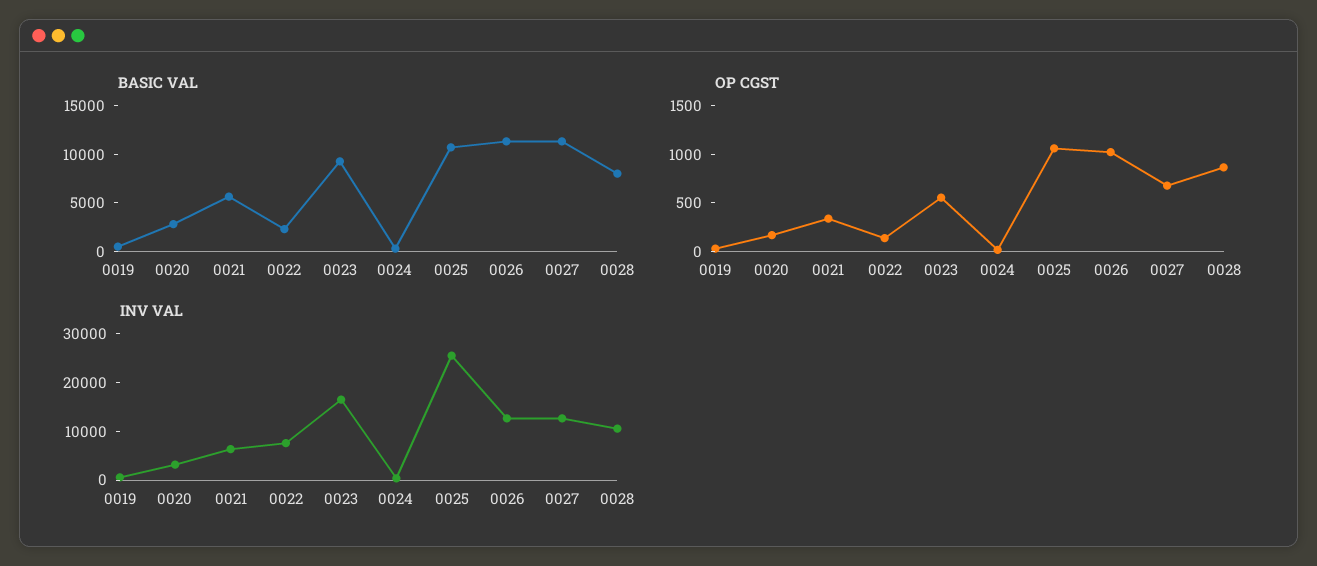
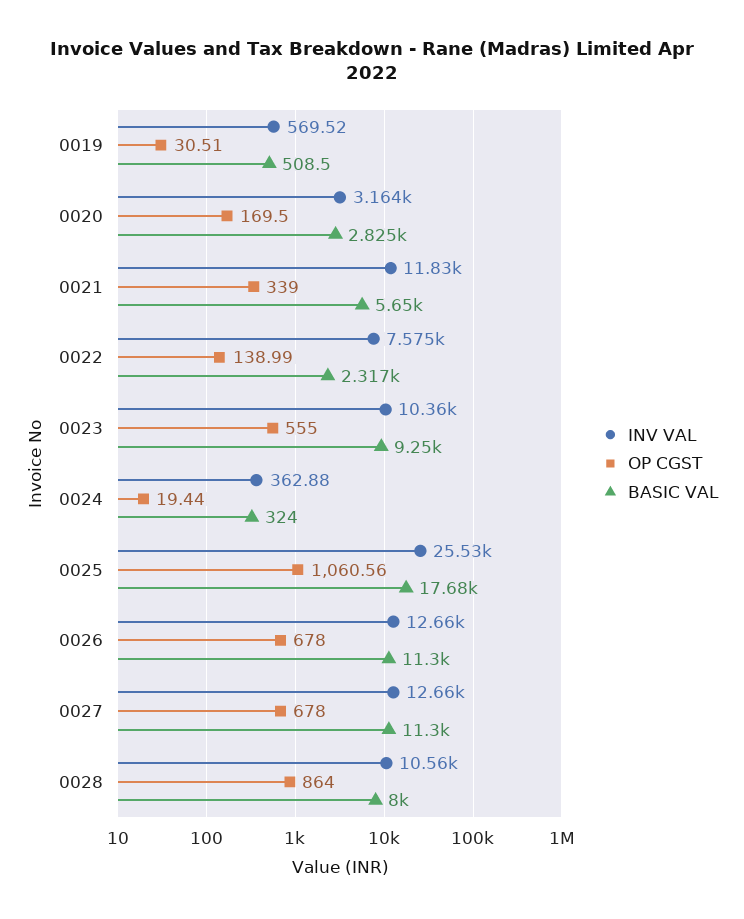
BASIC VAL, 0025: 11000 -> 17680
OP CGST, 0026: 1000 -> 678
INV VAL, 0021: 6000 -> 11830
INV VAL, 0023: 16000 -> 10360

